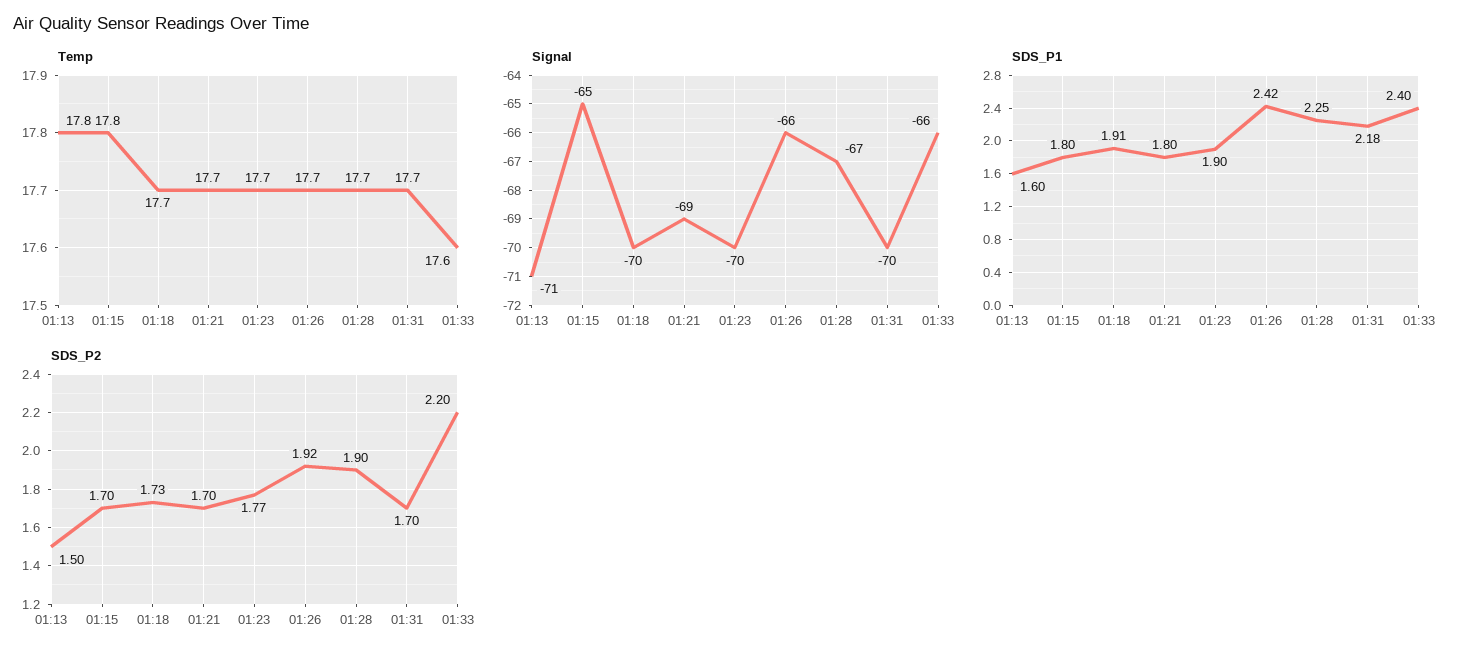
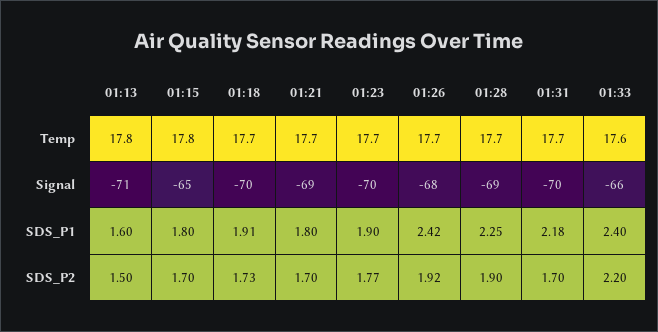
Signal, 01:26: -66 -> -68
Signal, 01:28: -67 -> -69

